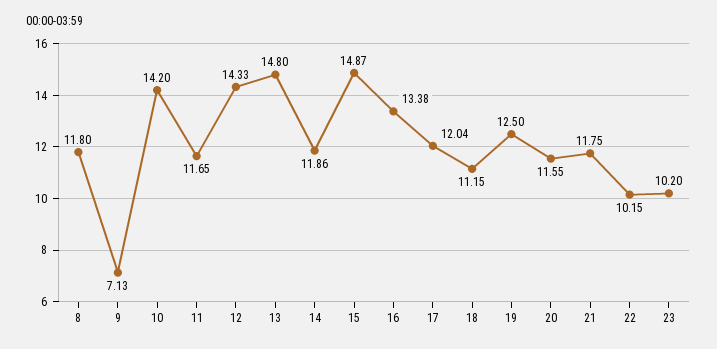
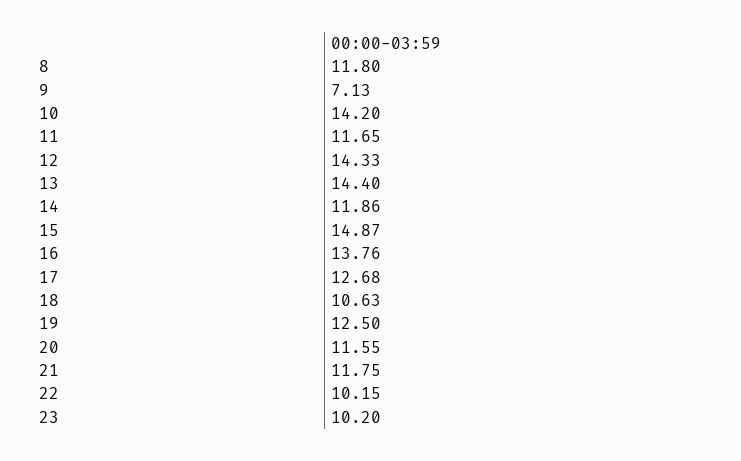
13: 14.8 -> 14.4
16: 13.38 -> 13.76
17: 12.04 -> 12.68
18: 11.15 -> 10.63

